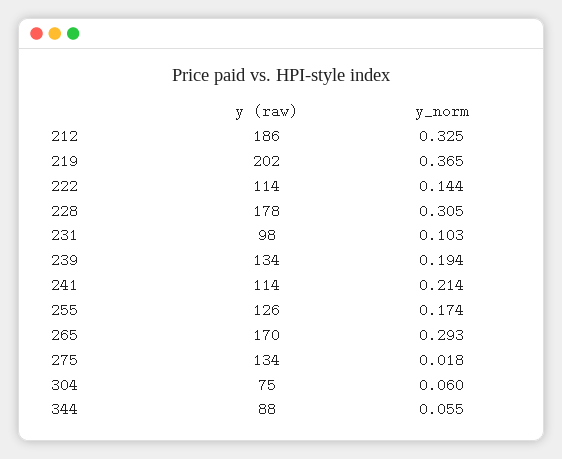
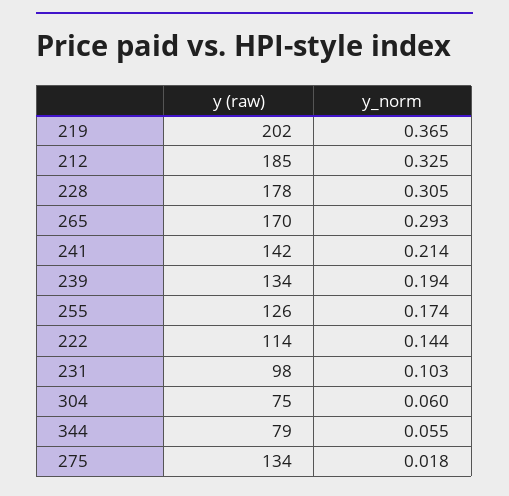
y (raw), 212: 186 -> 185
y (raw), 241: 114 -> 142
y (raw), 344: 88 -> 79

